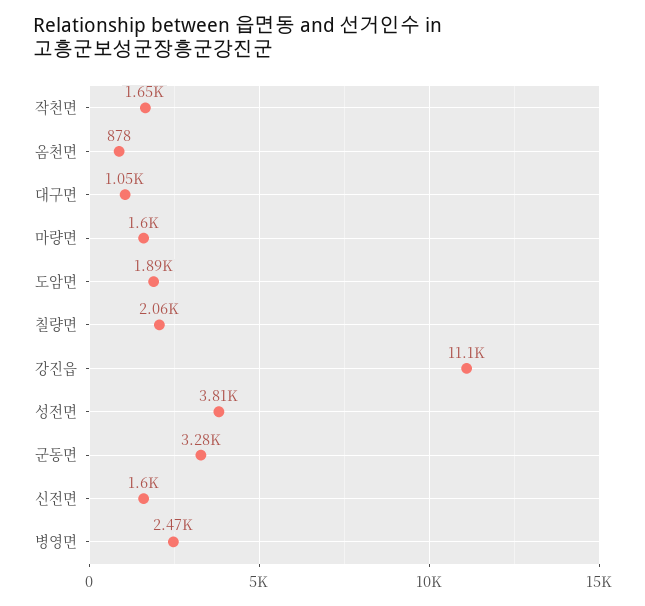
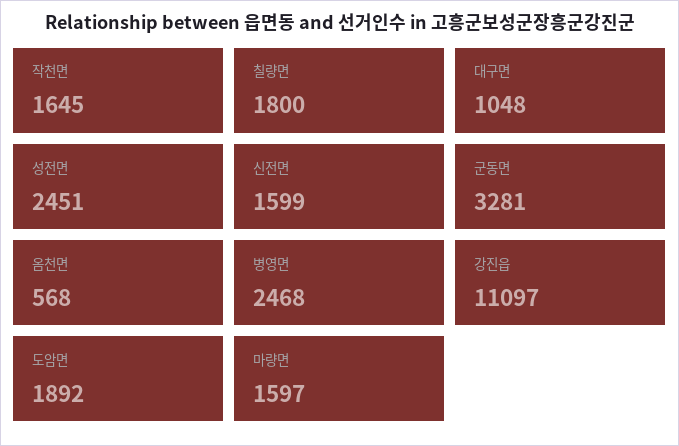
옴천면: 878 -> 568
칠량면: 2060 -> 1800
성전면: 3810 -> 2451

